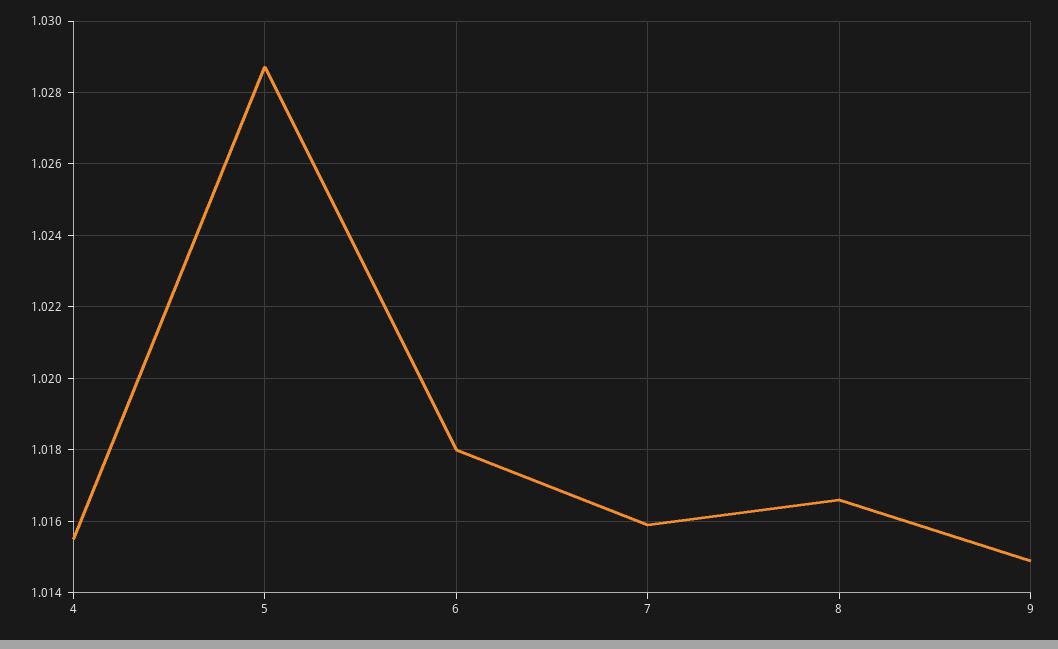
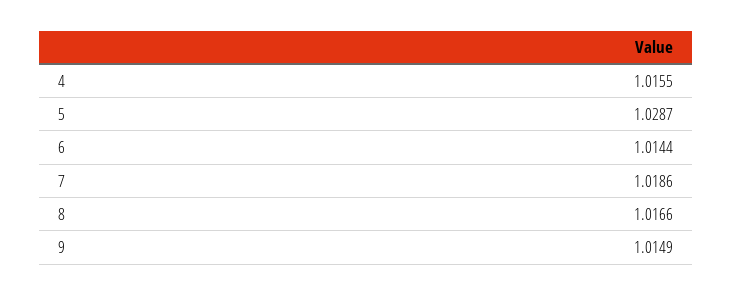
6: 1.018 -> 1.0144
7: 1.016 -> 1.0186

